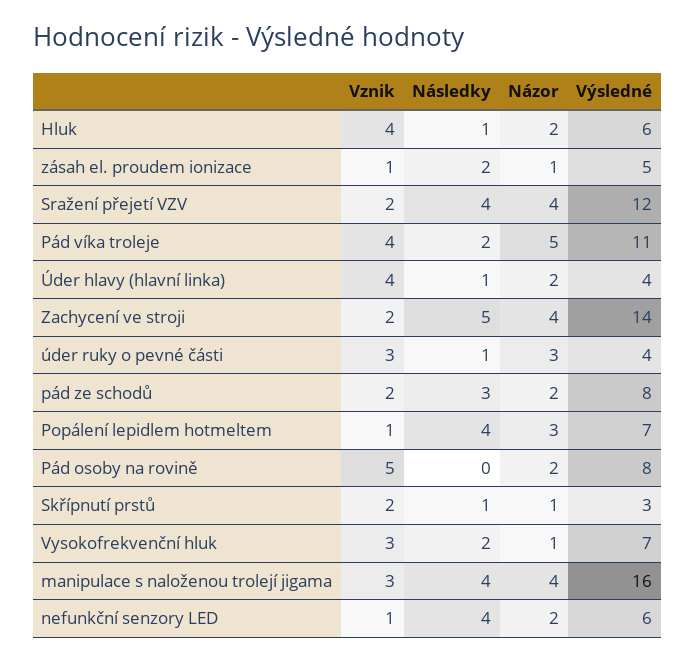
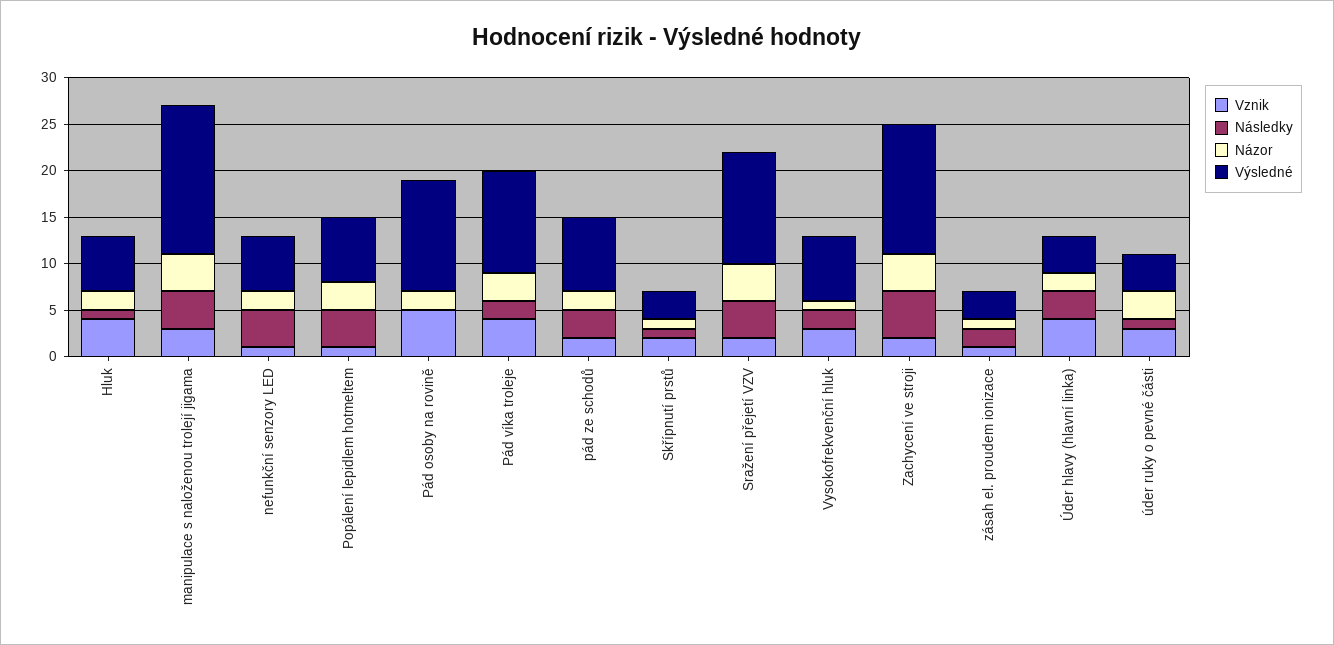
Výsledné, zásah el. proudem ionizace: 5 -> 3
Názor, Pád víka troleje: 5 -> 3
Následky, Úder hlavy (hlavní linka): 1 -> 3
Výsledné, Pád osoby na rovině: 8 -> 12

